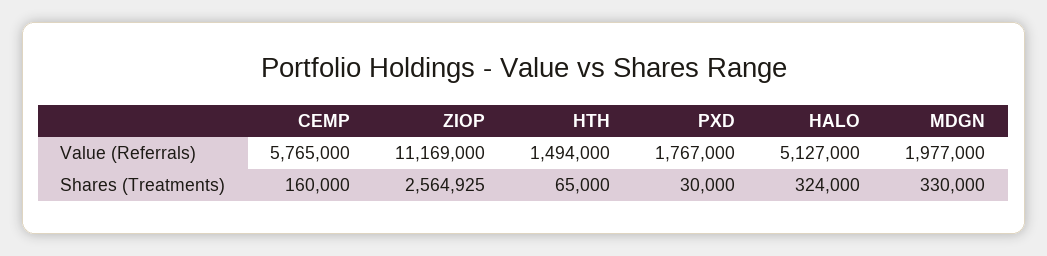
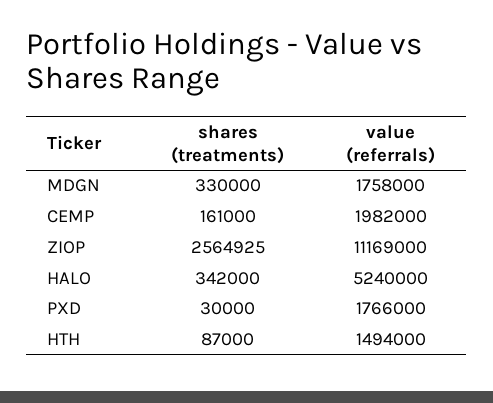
CEMP, Value (Referrals): 5765000 -> 1982000
PXD, Value (Referrals): 1767000 -> 1766000
HALO, Value (Referrals): 5127000 -> 5240000
MDGN, Value (Referrals): 1977000 -> 1758000
CEMP, Shares (Treatments): 160000 -> 161000
HTH, Shares (Treatments): 65000 -> 87000
HALO, Shares (Treatments): 324000 -> 342000

